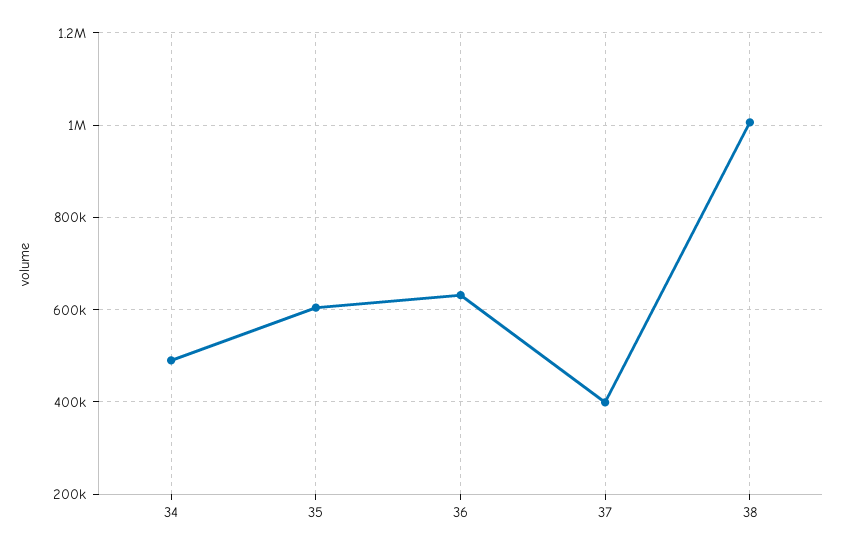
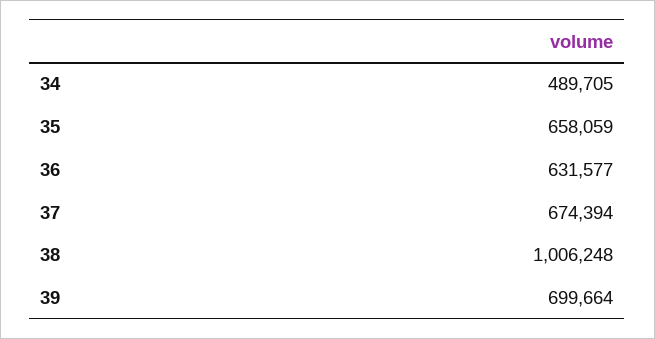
35: 600000 -> 658059
37: 400000 -> 674394
39: none -> 699664

